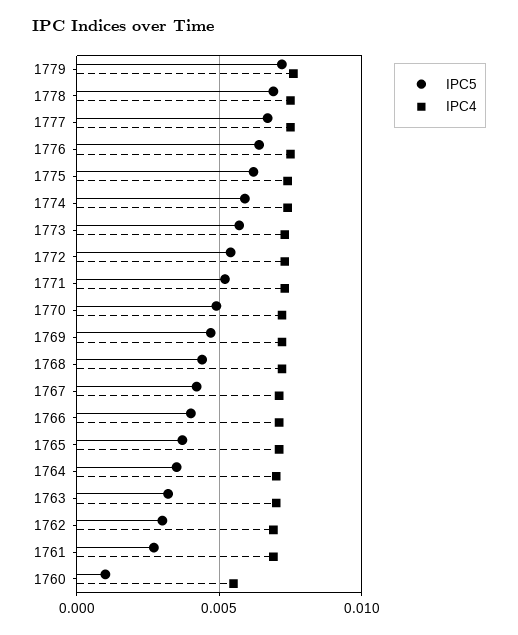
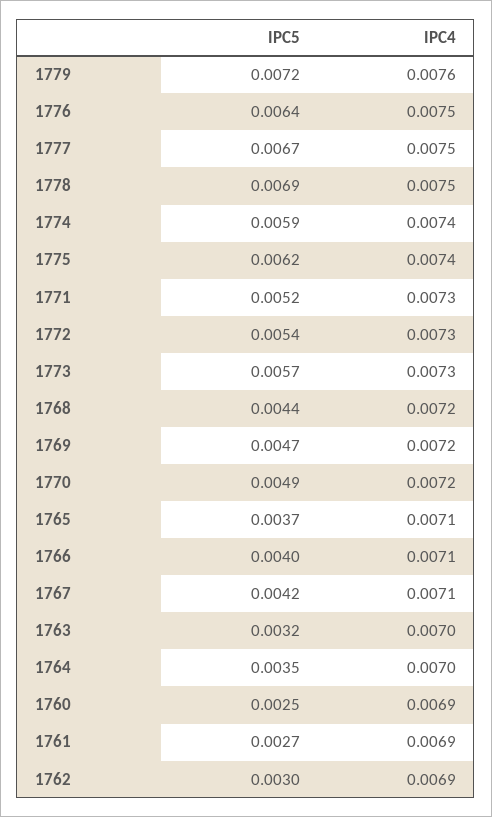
IPC5, 1760: 0.001 -> 0.0025
IPC4, 1760: 0.0055 -> 0.0069

